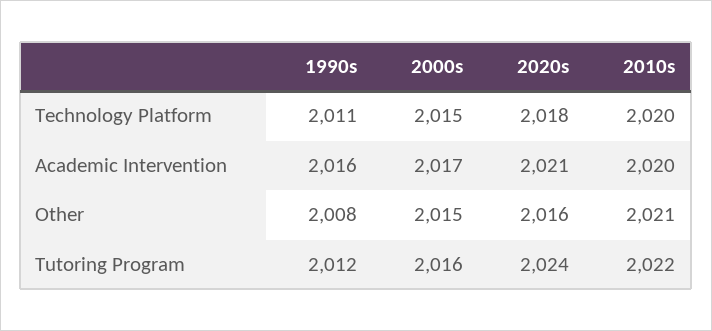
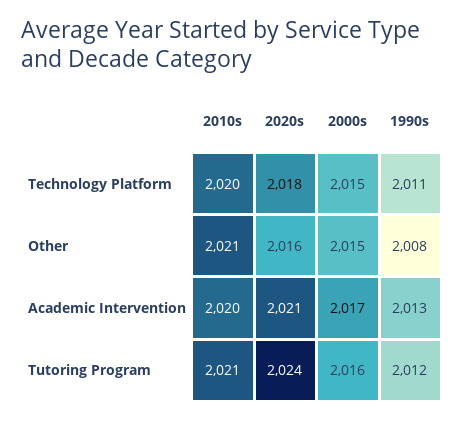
1990s, Academic Intervention: 2016 -> 2013
2010s, Tutoring Program: 2022 -> 2021

